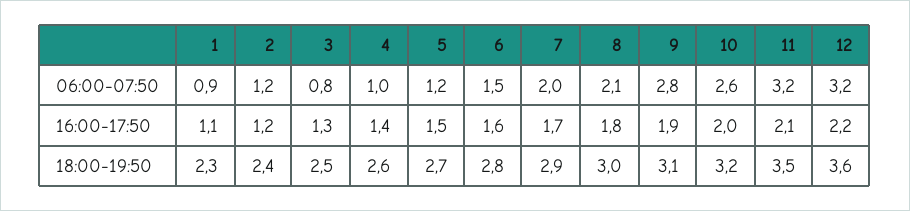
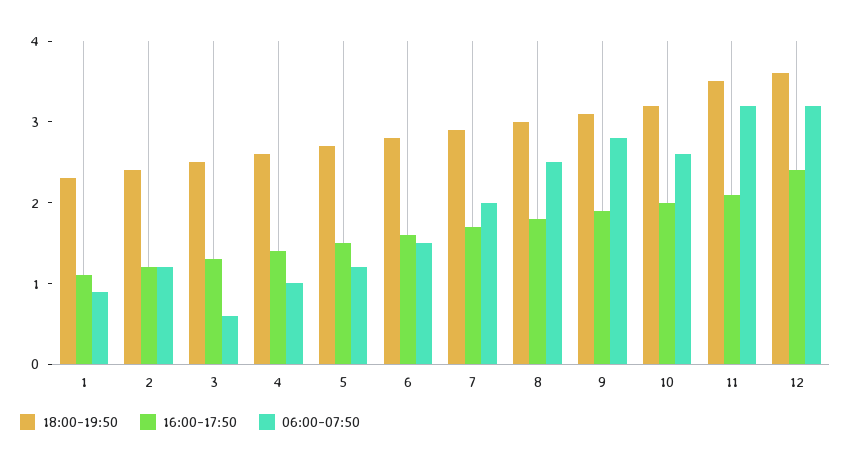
06:00-07:50, 3: 0.8 -> 0.6
06:00-07:50, 8: 2.1 -> 2.5
16:00-17:50, 12: 2.2 -> 2.4

